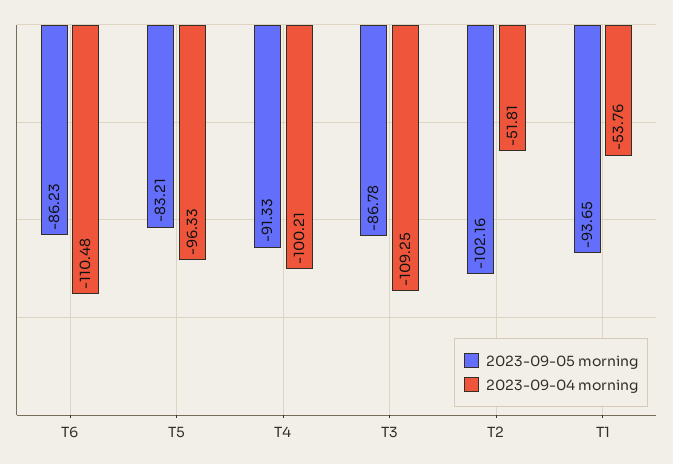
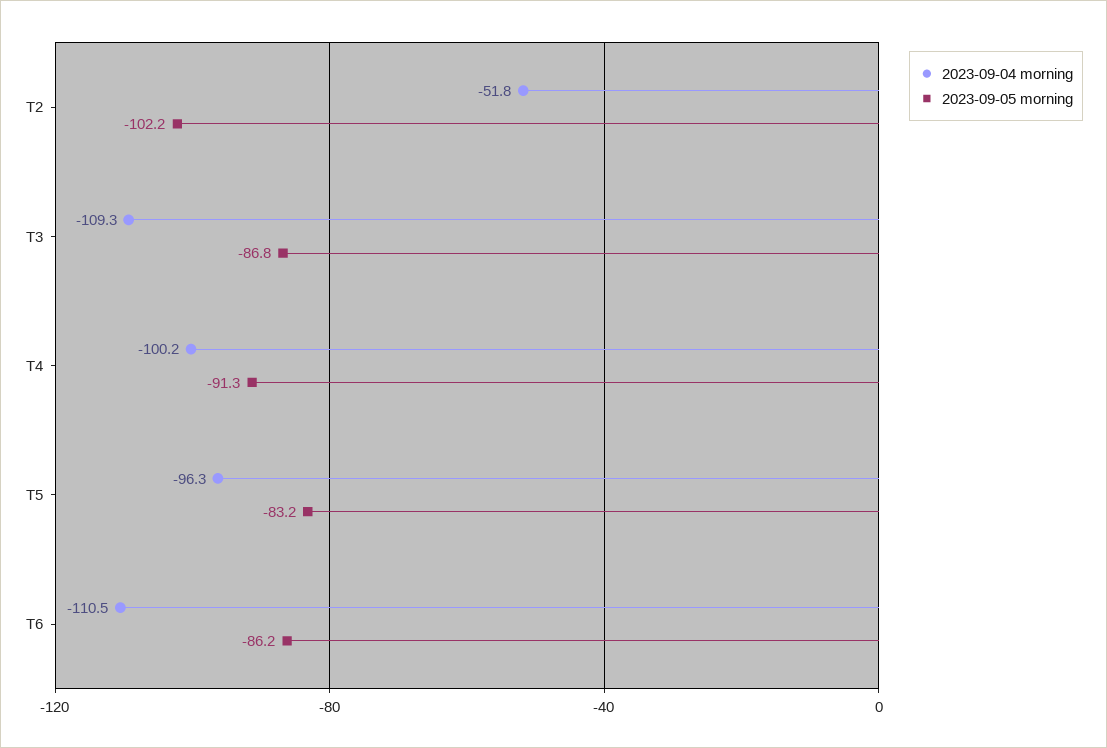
2023-09-05 morning, T1: -93.65 -> none
2023-09-04 morning, T1: -53.76 -> none

